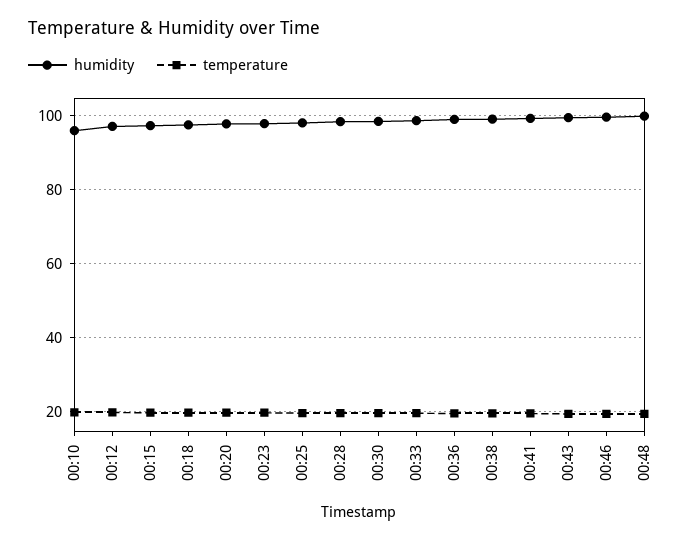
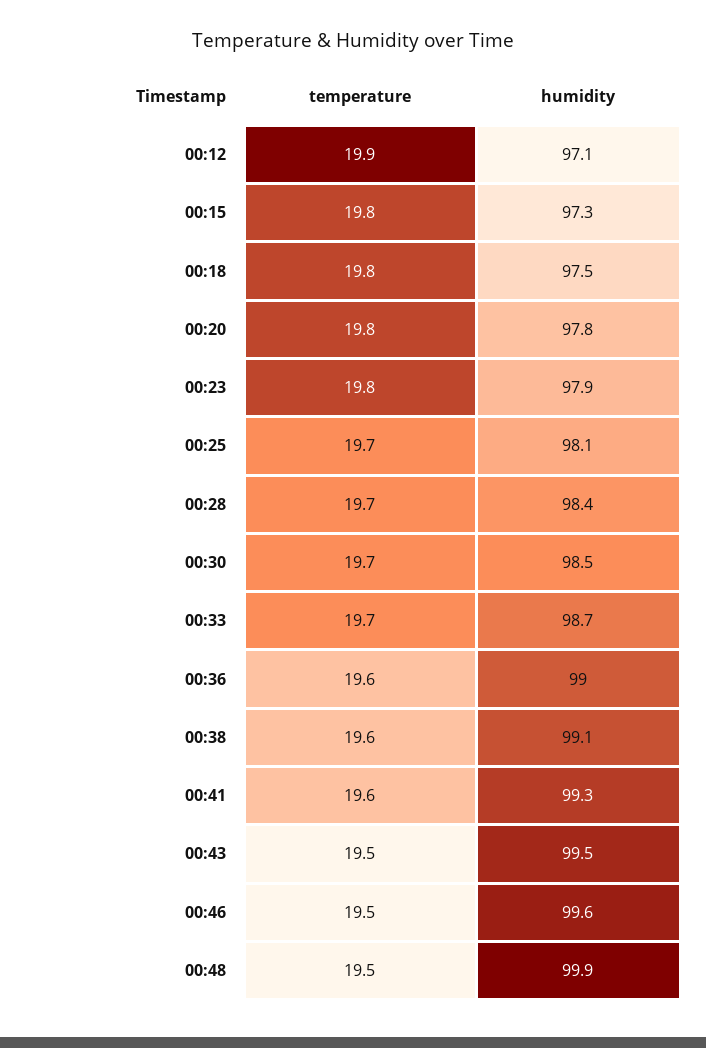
humidity, 00:10: 96 -> none
temperature, 00:10: 20 -> none

